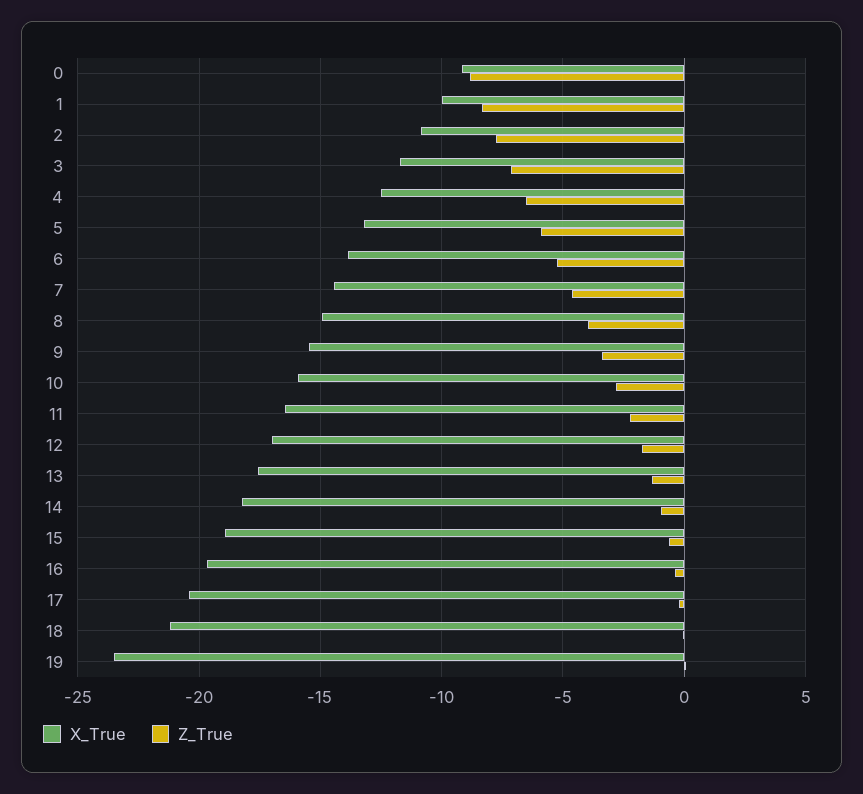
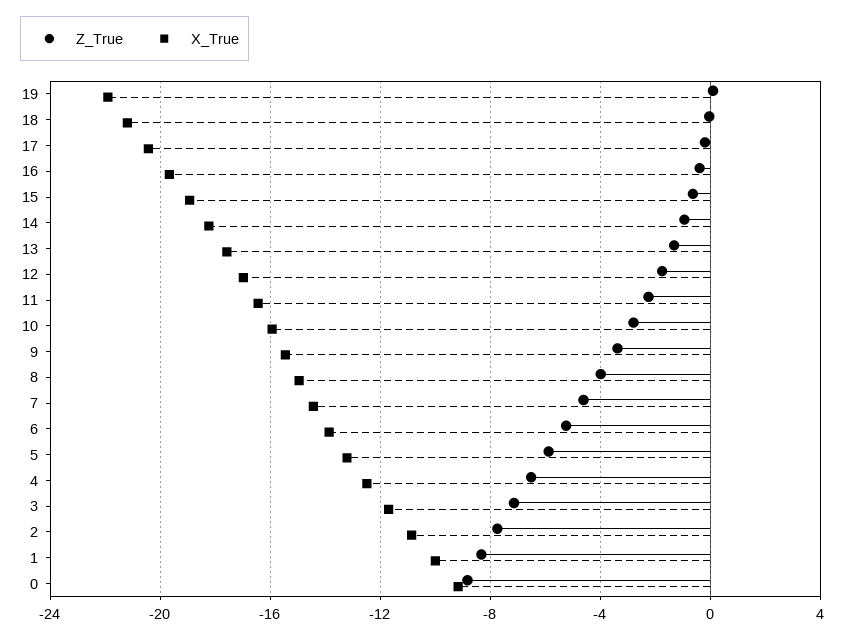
X_True, 19: -23.5 -> -22

